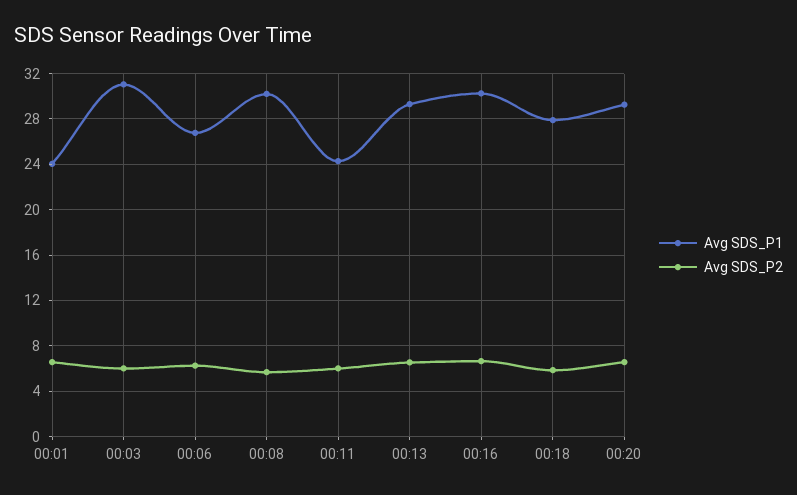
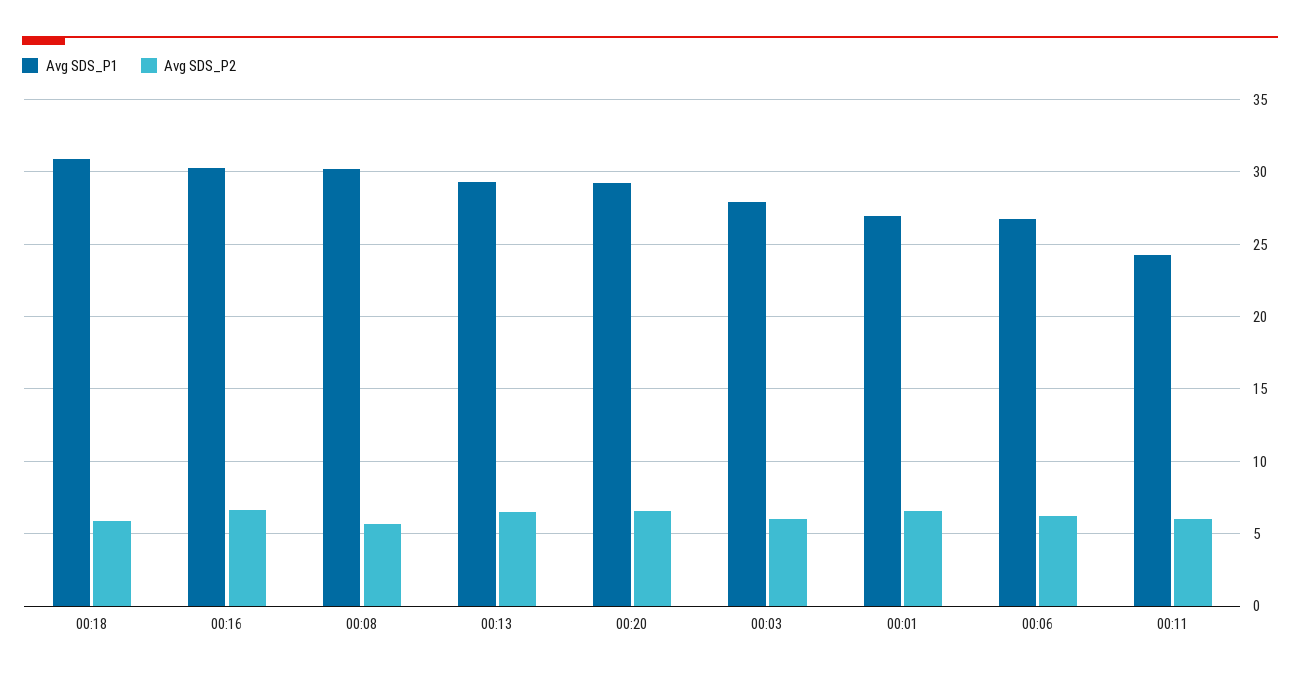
Avg SDS_P1, 00:01: 24 -> 27
Avg SDS_P1, 00:03: 31 -> 28
Avg SDS_P1, 00:18: 28 -> 31

